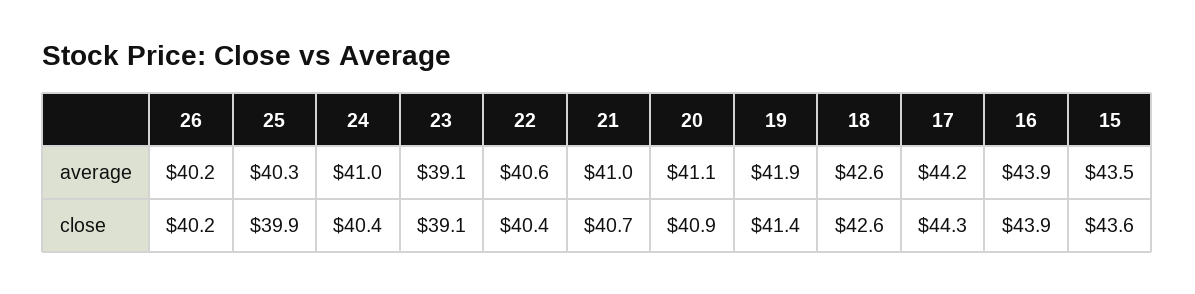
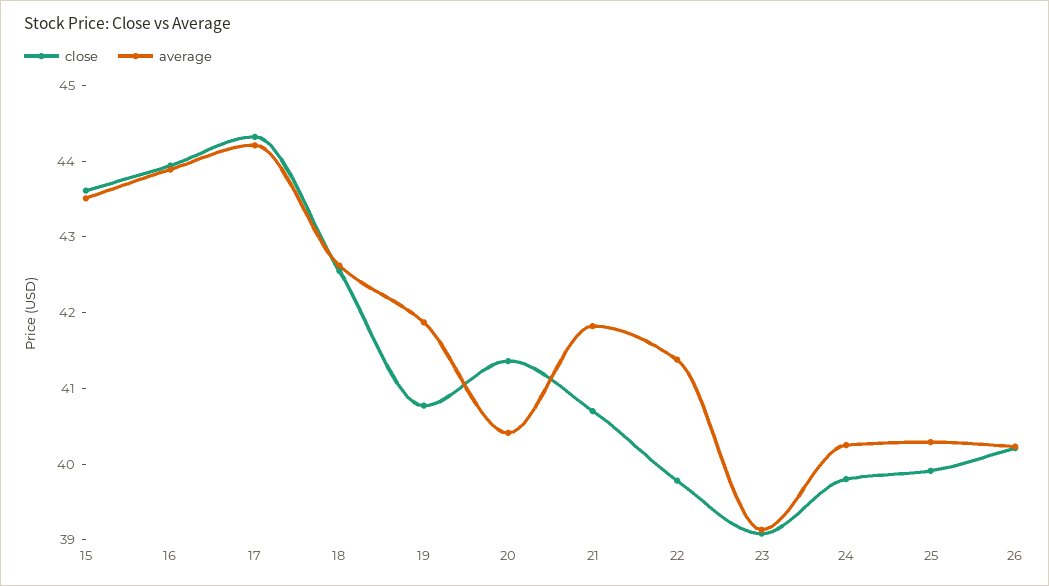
average, 24: 41 -> 40.2
average, 22: 40.6 -> 41.4
average, 21: 41 -> 41.8
average, 20: 41.1 -> 40.4
close, 24: 40.4 -> 39.8
close, 22: 40.4 -> 39.8
close, 20: 40.9 -> 41.4
close, 19: 41.4 -> 40.8

